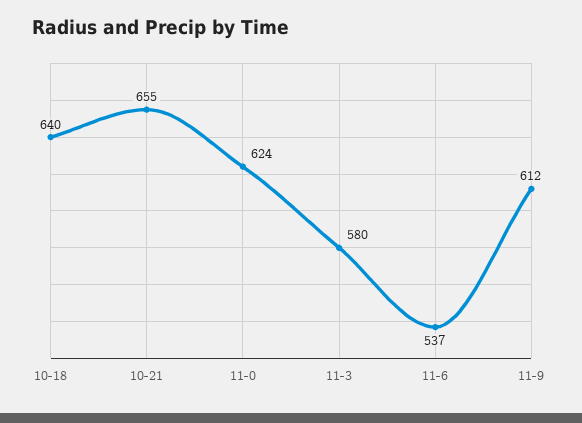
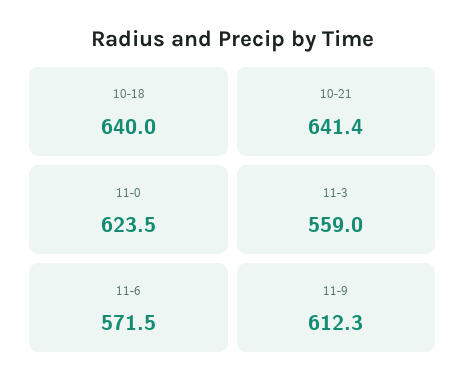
10-21: 655 -> 641.4
11-3: 580 -> 559
11-6: 537 -> 571.5

